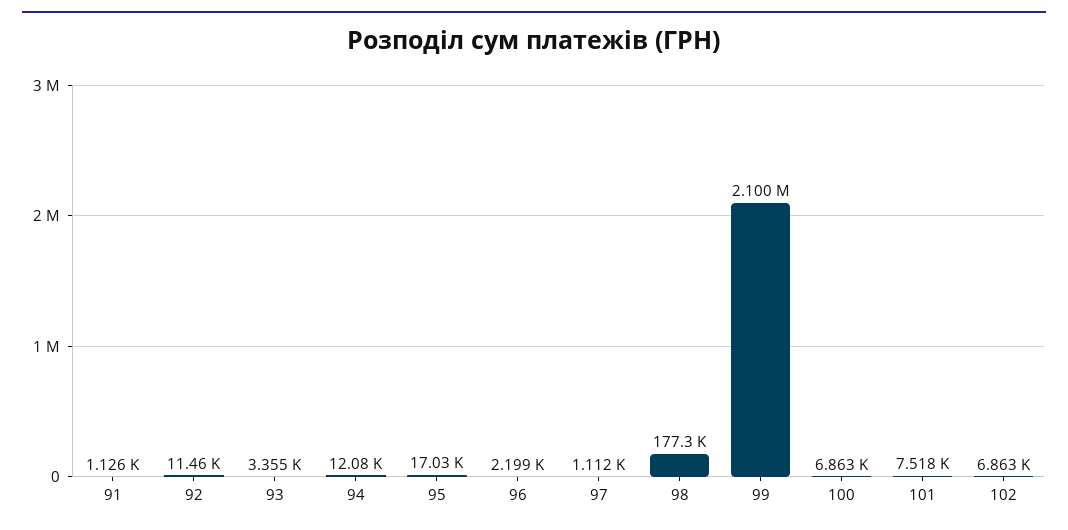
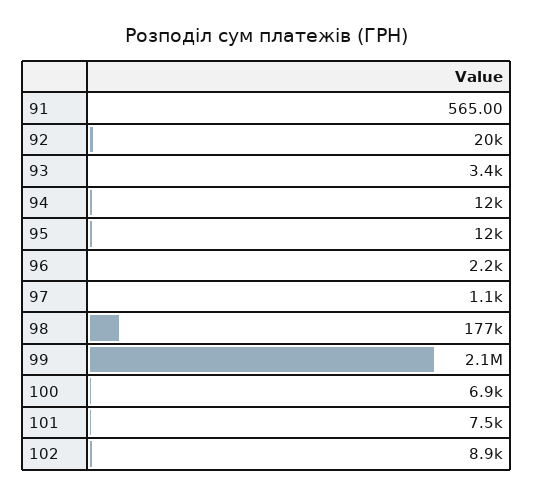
91: 1126 -> 565
92: 11460 -> 20000
95: 17030 -> 12000
102: 6863 -> 8900

